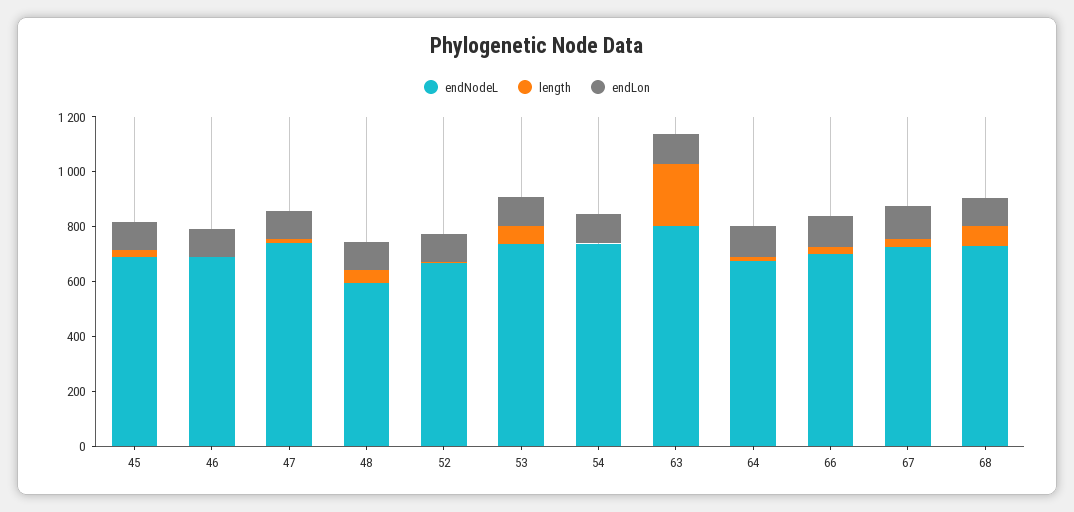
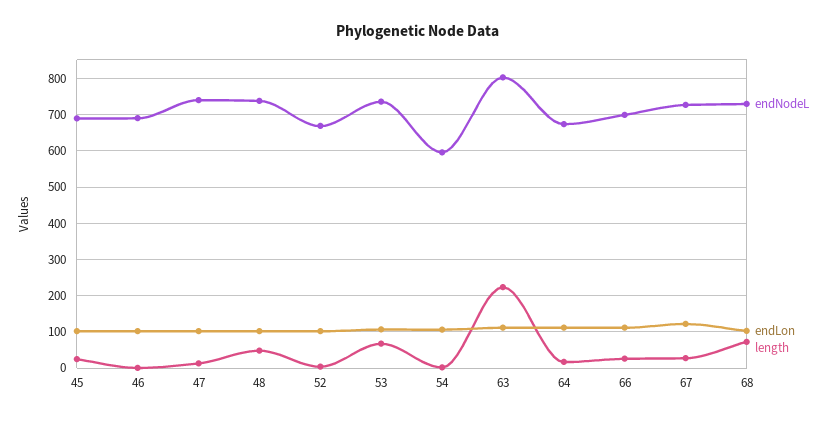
endNodeL, 48: 600 -> 740
endNodeL, 54: 750 -> 600

